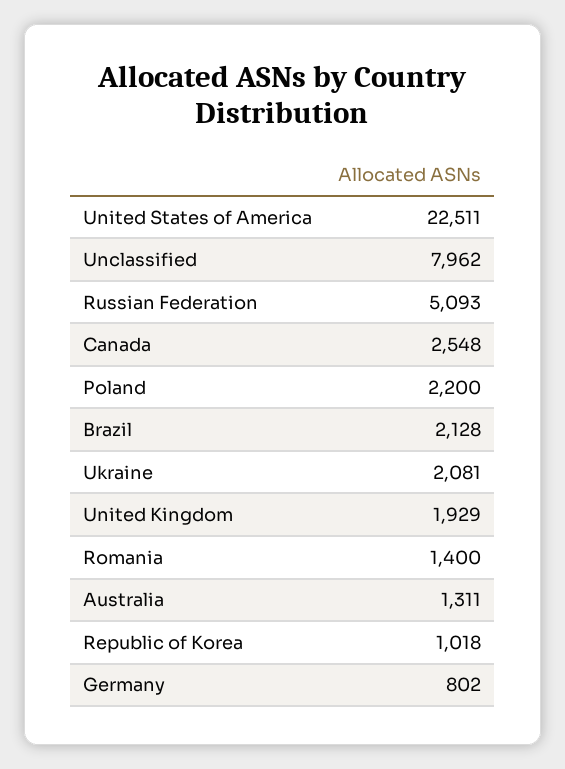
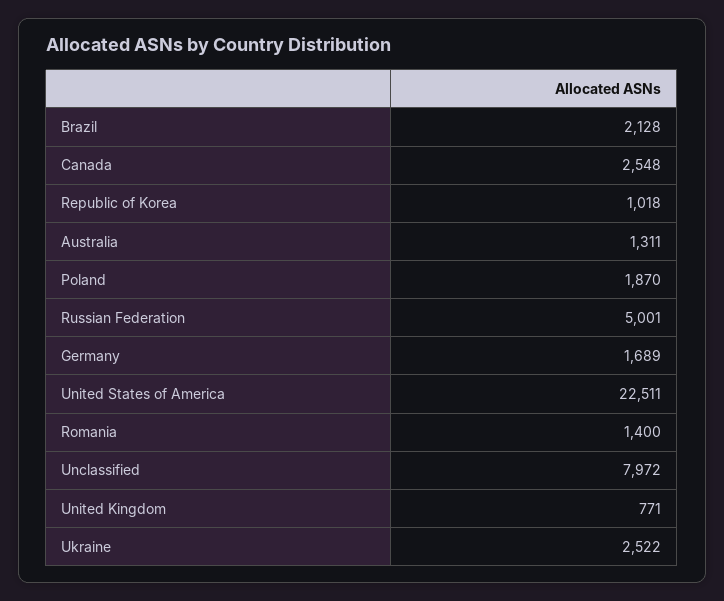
Unclassified: 7962 -> 7972
Russian Federation: 5093 -> 5001
Poland: 2200 -> 1870
Ukraine: 2081 -> 2522
United Kingdom: 1929 -> 771
Germany: 802 -> 1689

